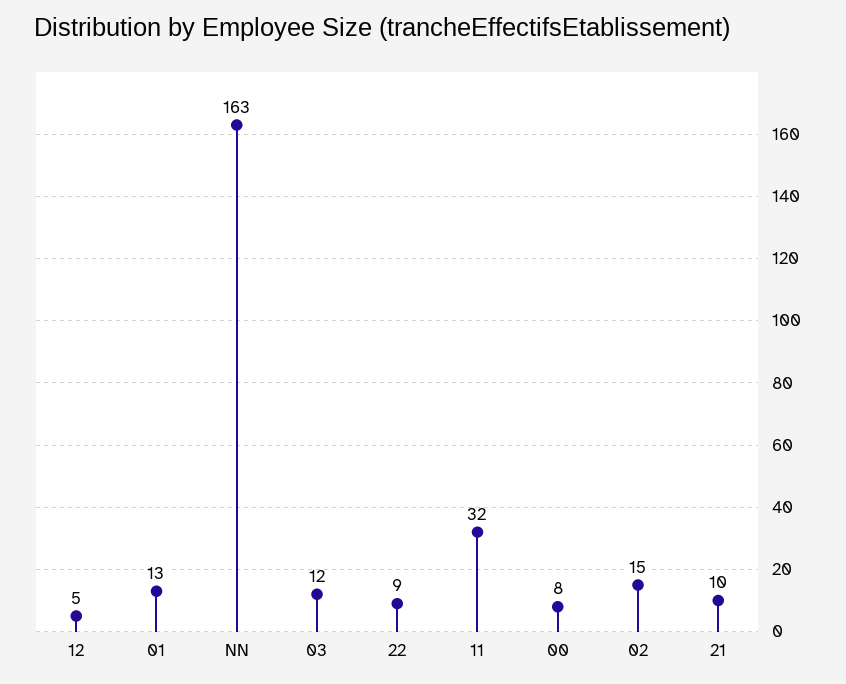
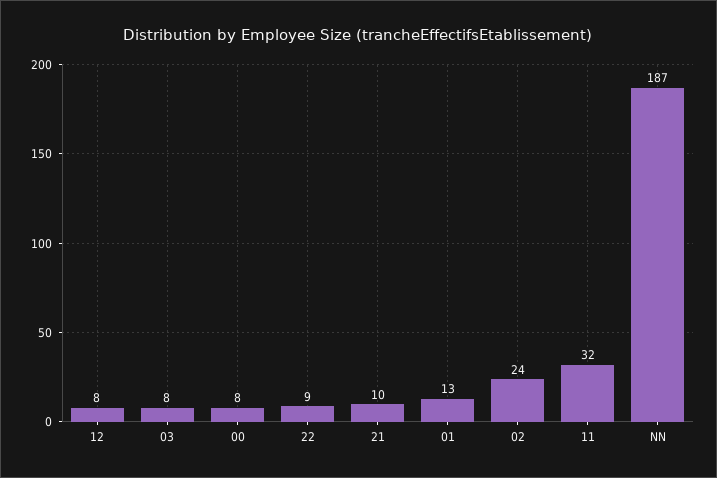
12: 5 -> 8
NN: 163 -> 187
03: 12 -> 8
02: 15 -> 24

